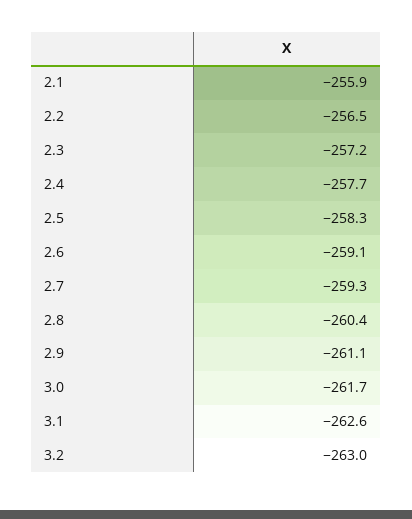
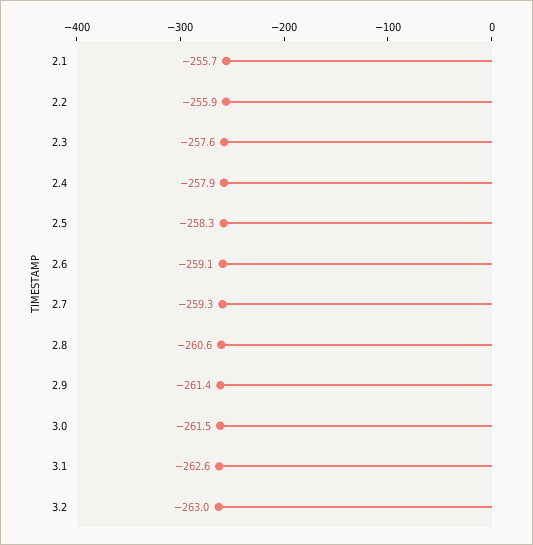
2.1: -255.9 -> -255.7
2.2: -256.5 -> -255.9
2.3: -257.2 -> -257.6
2.4: -257.7 -> -257.9
2.8: -260.4 -> -260.6
2.9: -261.1 -> -261.4
3.0: -261.7 -> -261.5

